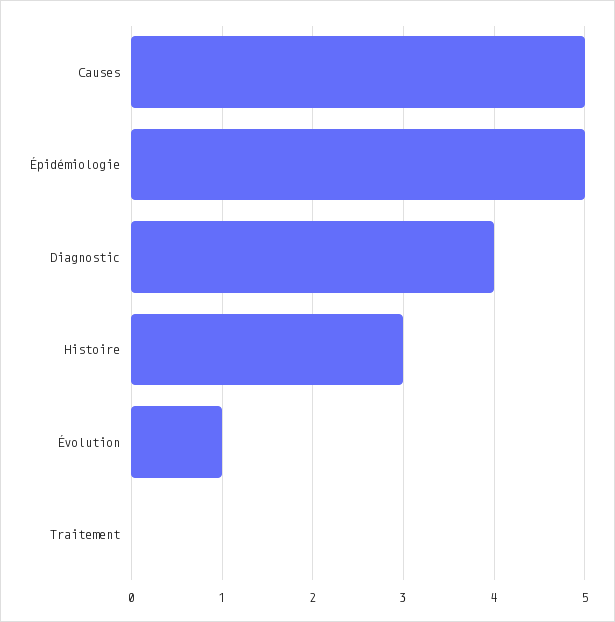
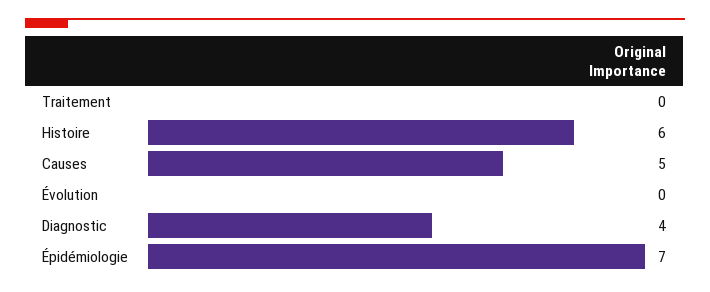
Épidémiologie: 5 -> 7
Histoire: 3 -> 6
Évolution: 1 -> 0

